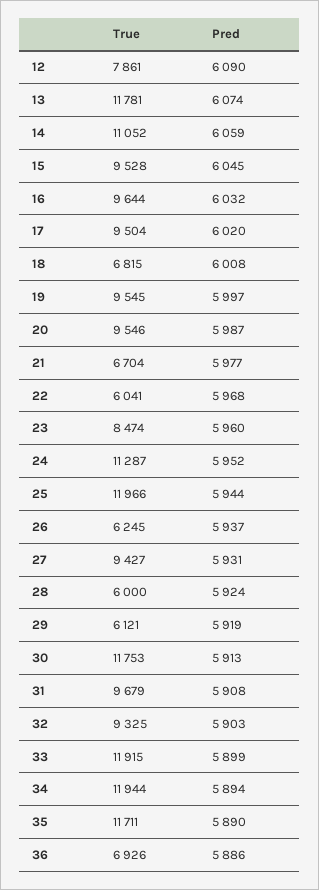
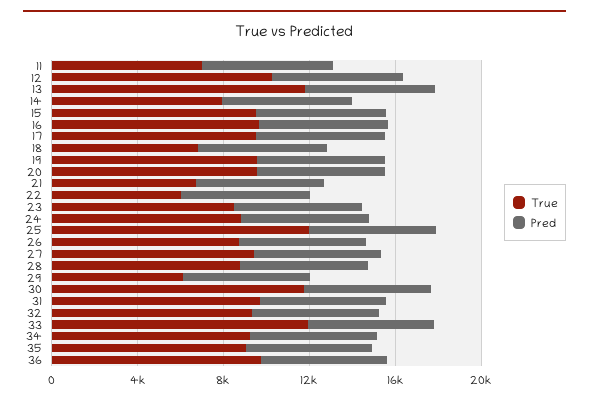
True, 12: 7861 -> 10000
True, 14: 11052 -> 8000
True, 24: 11287 -> 9000
True, 26: 6245 -> 9000
True, 28: 6000 -> 9000
True, 34: 11944 -> 9000
True, 35: 11711 -> 9000
True, 36: 6926 -> 10000
True, 11: none -> 7000
Pred, 11: none -> 6000

